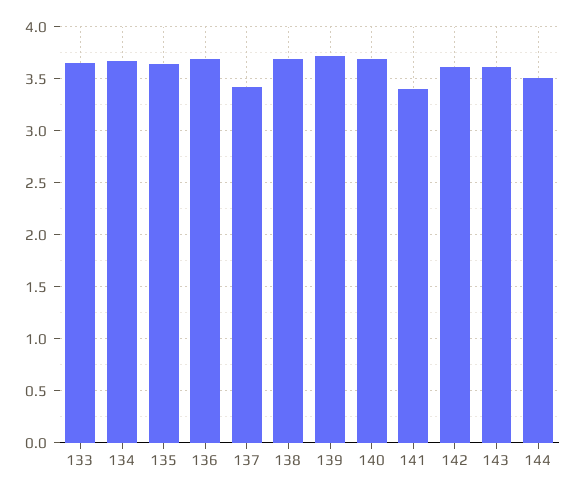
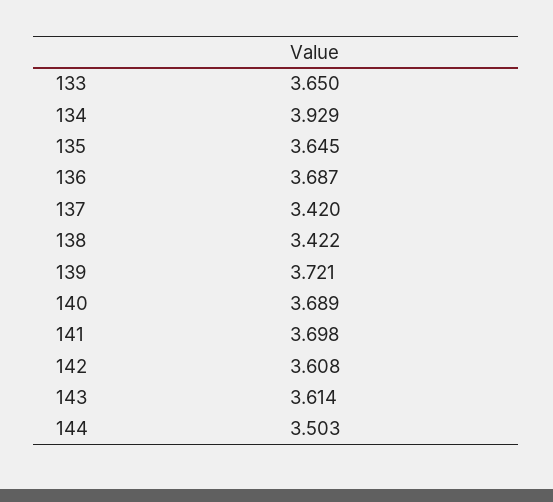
134: 3.7 -> 3.929
138: 3.7 -> 3.422
141: 3.4 -> 3.698

